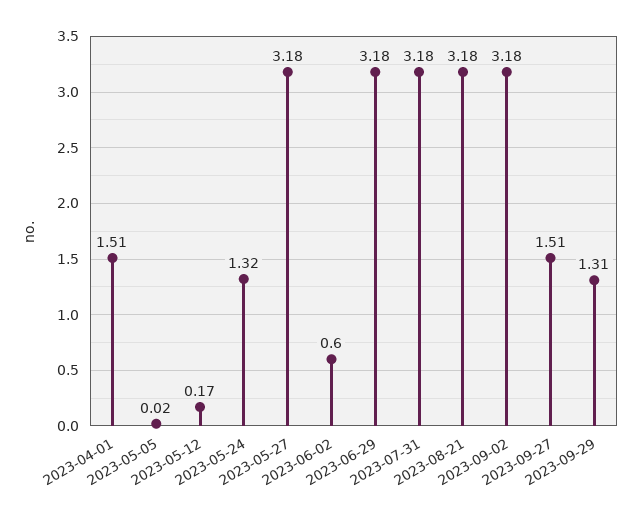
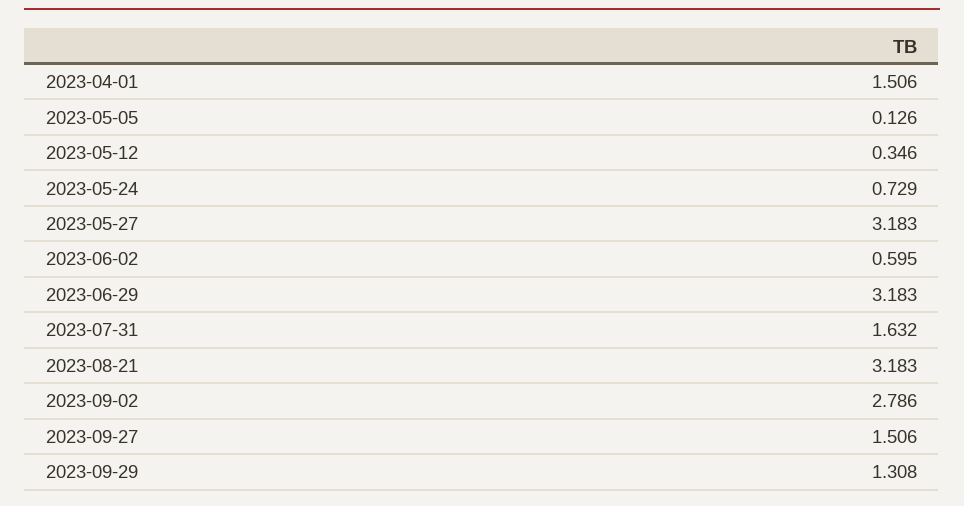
2023-05-05: 0.02 -> 0.126
2023-05-12: 0.17 -> 0.346
2023-05-24: 1.32 -> 0.729
2023-07-31: 3.18 -> 1.632
2023-09-02: 3.18 -> 2.786

